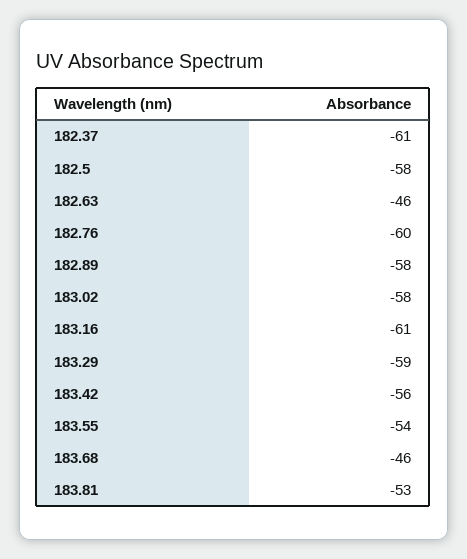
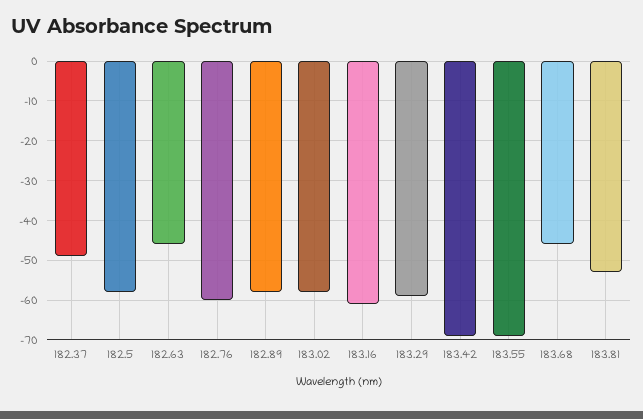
182.37: -61 -> -50
183.42: -56 -> -70
183.55: -54 -> -70

